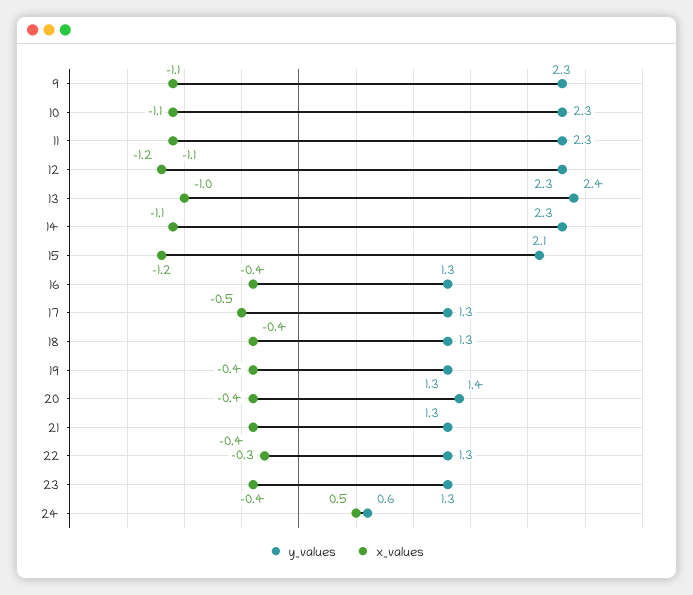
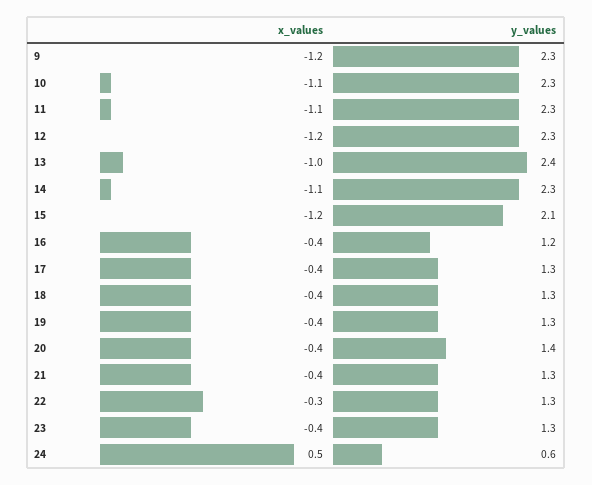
x_values, 9: -1.1 -> -1.2
y_values, 16: 1.3 -> 1.2
x_values, 17: -0.5 -> -0.4

